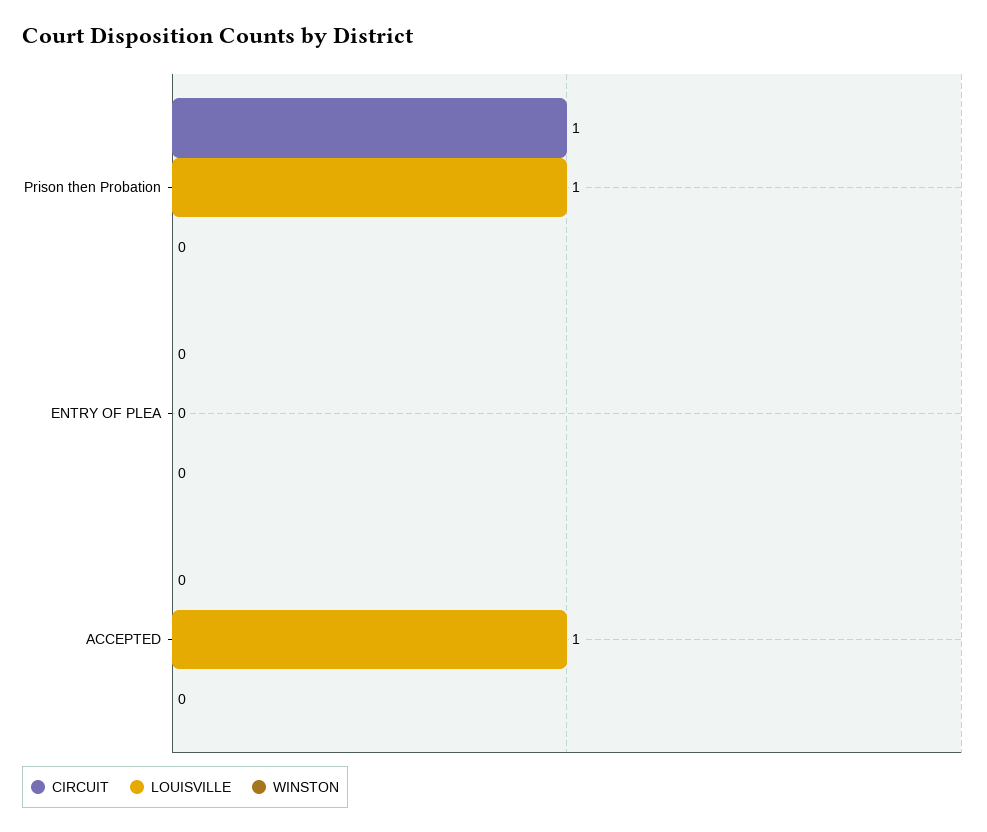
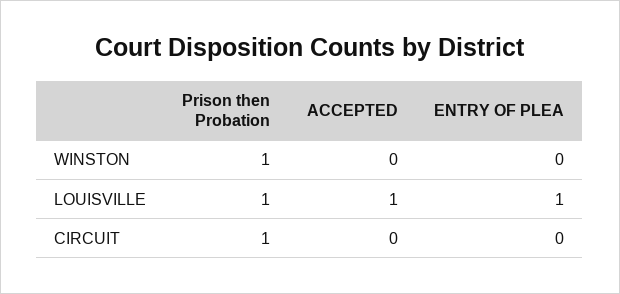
WINSTON, Prison then Probation: 0 -> 1
LOUISVILLE, ENTRY OF PLEA: 0 -> 1

